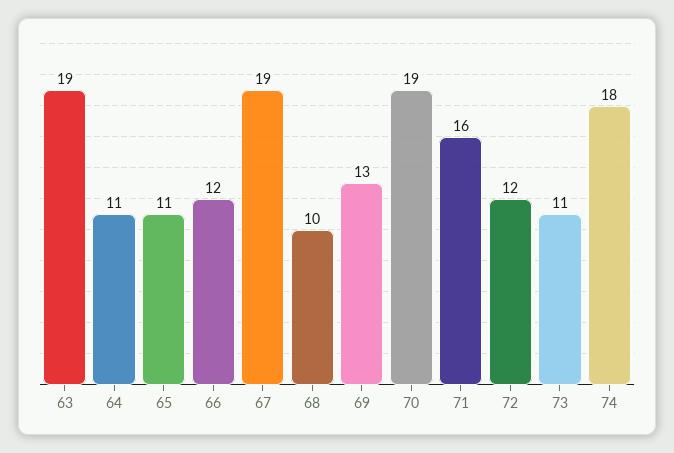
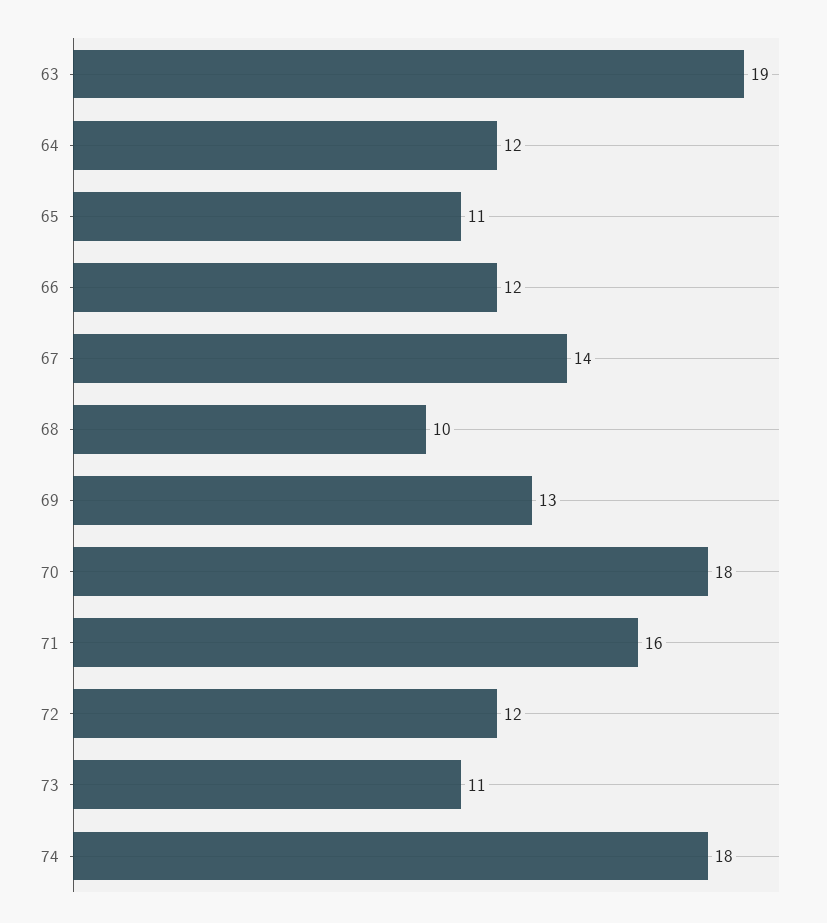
64: 11 -> 12
67: 19 -> 14
70: 19 -> 18

